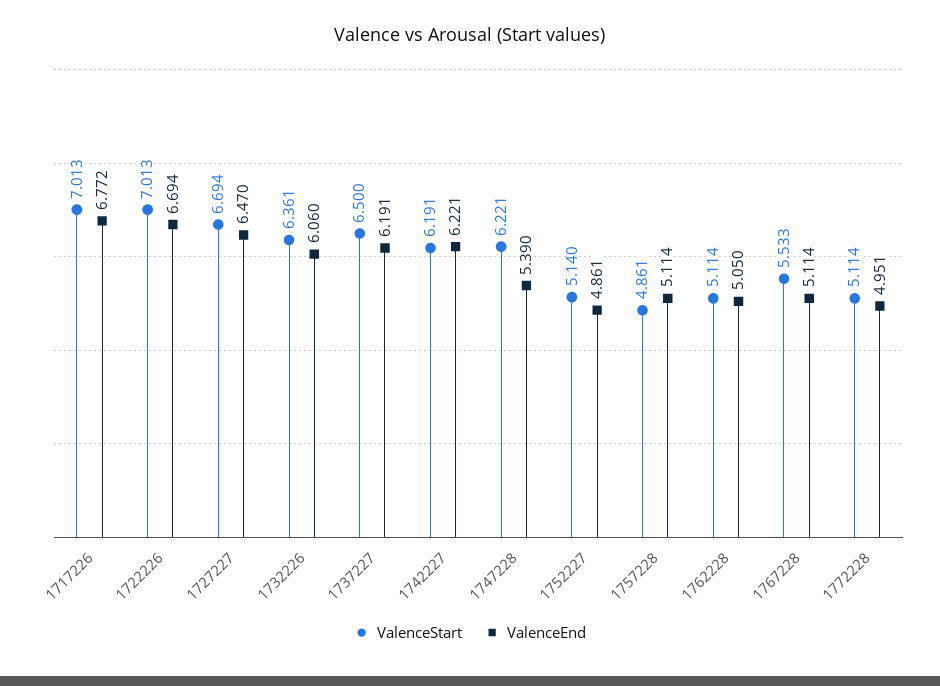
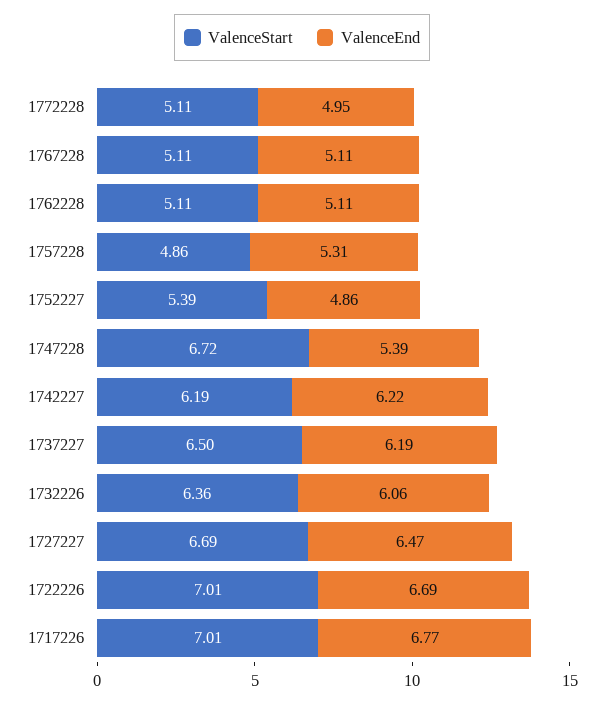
ValenceStart, 1747228: 6.221 -> 6.72
ValenceStart, 1752227: 5.14 -> 5.39
ValenceEnd, 1757228: 5.114 -> 5.31
ValenceEnd, 1762228: 5.05 -> 5.11
ValenceStart, 1767228: 5.533 -> 5.11

